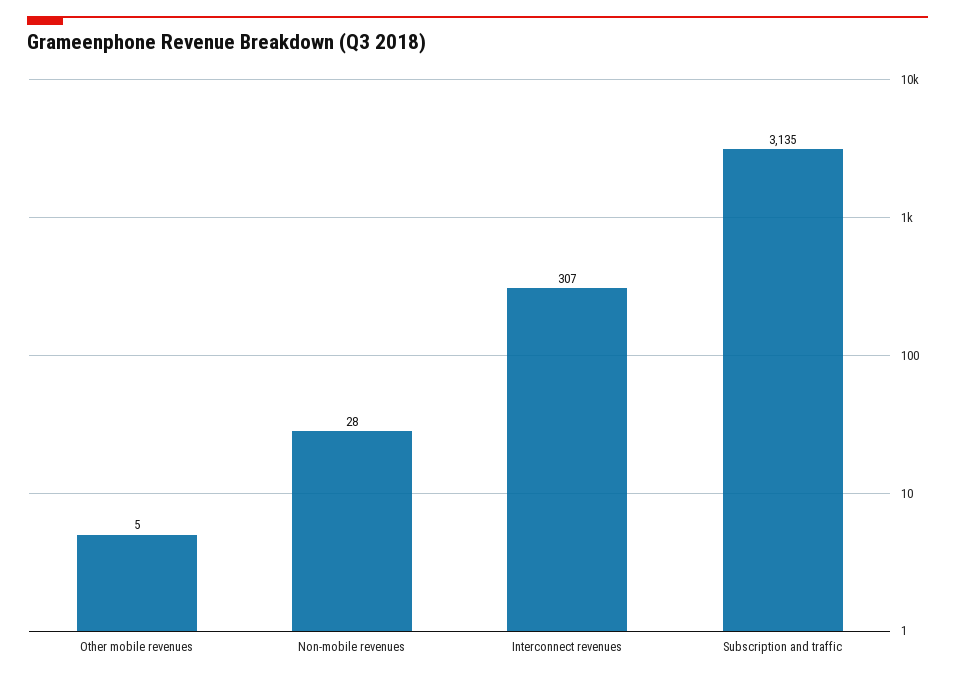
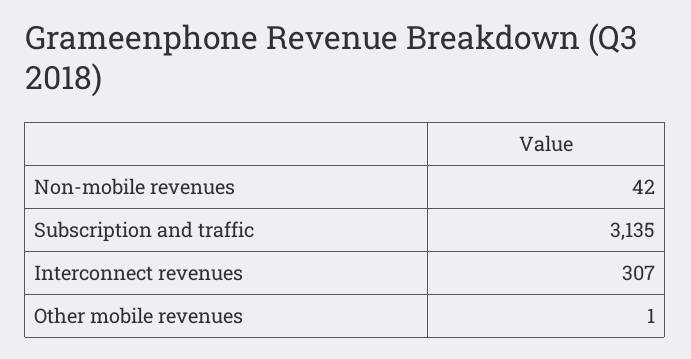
Other mobile revenues: 5 -> 1
Non-mobile revenues: 28 -> 42

